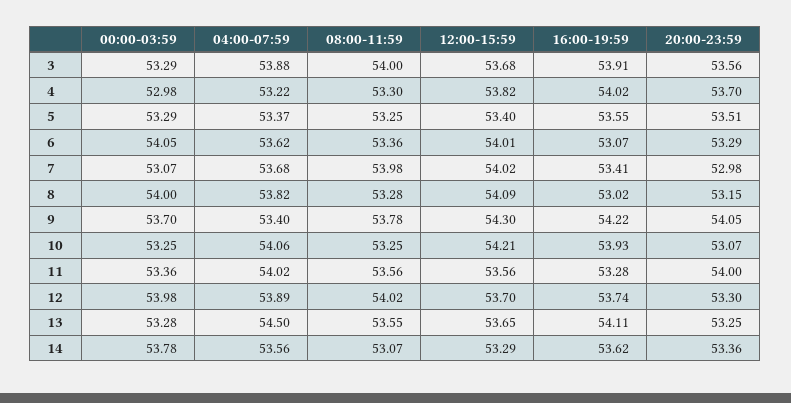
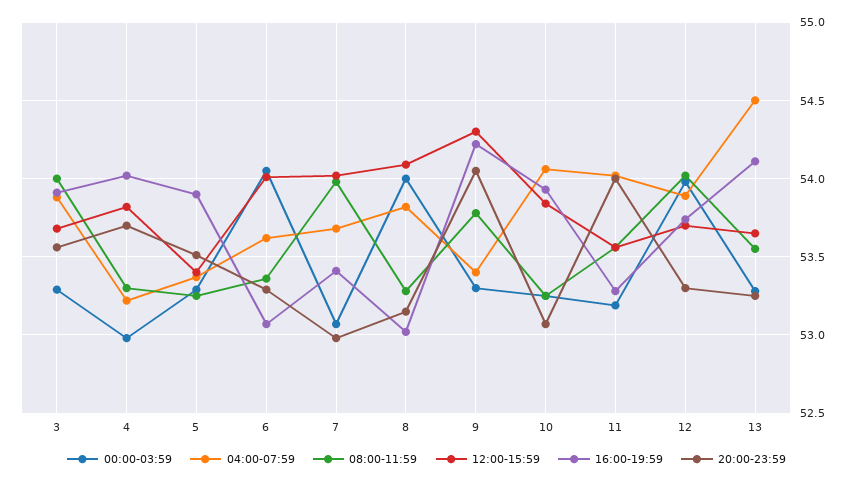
16:00-19:59, 5: 53.55 -> 53.9
00:00-03:59, 9: 53.7 -> 53.3
12:00-15:59, 10: 54.21 -> 53.85
00:00-03:59, 11: 53.36 -> 53.2
00:00-03:59, 14: 53.78 -> none
04:00-07:59, 14: 53.56 -> none
08:00-11:59, 14: 53.07 -> none
12:00-15:59, 14: 53.29 -> none
16:00-19:59, 14: 53.62 -> none
20:00-23:59, 14: 53.36 -> none

